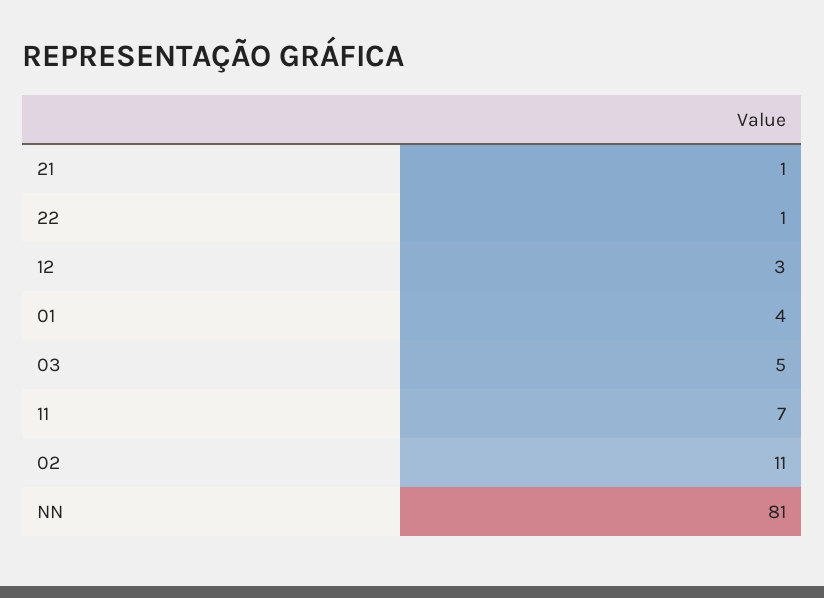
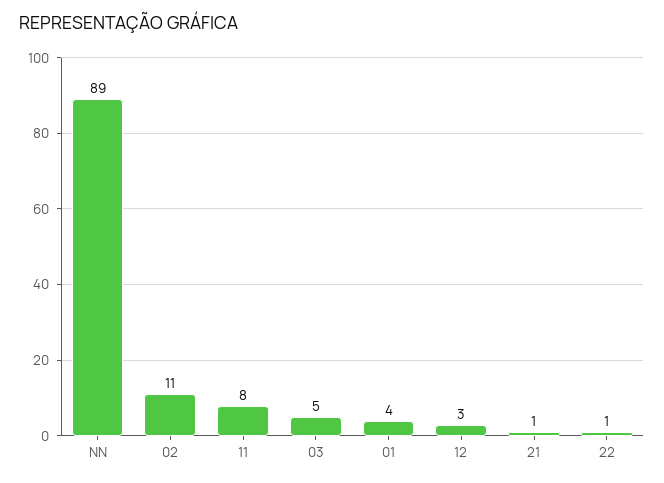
11: 7 -> 8
NN: 81 -> 89

